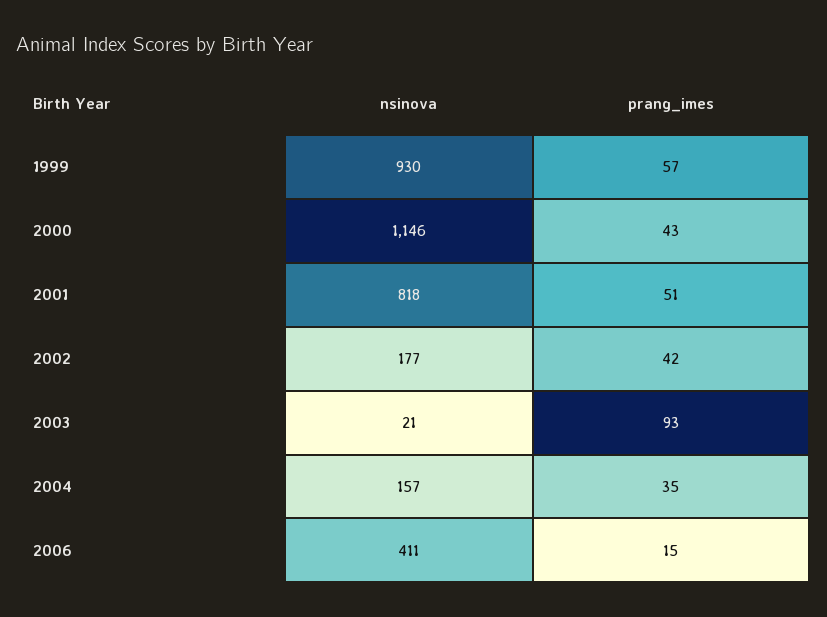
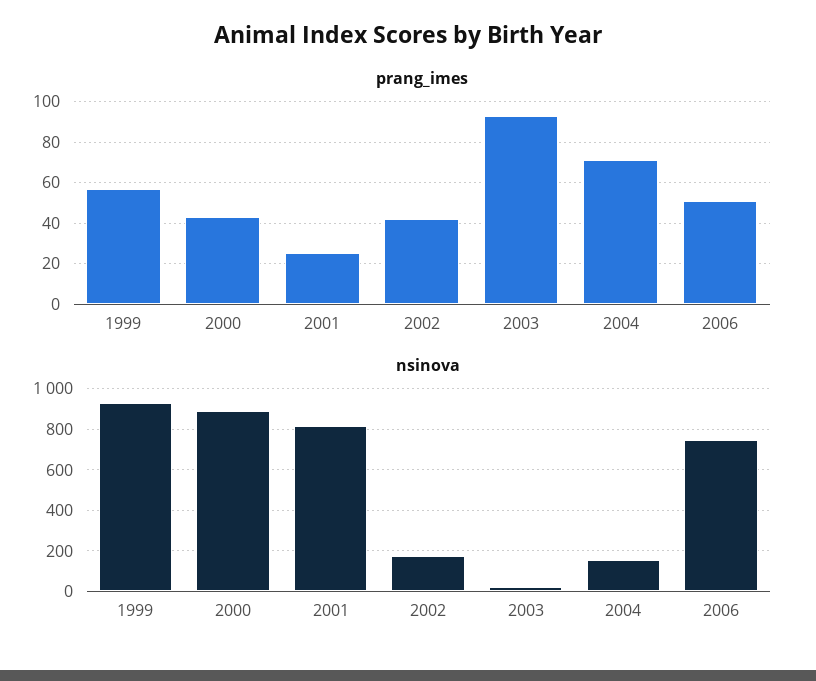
nsinova, 2000: 1146 -> 900
prang_imes, 2001: 51 -> 25
prang_imes, 2004: 35 -> 70
nsinova, 2006: 411 -> 750
prang_imes, 2006: 15 -> 50

